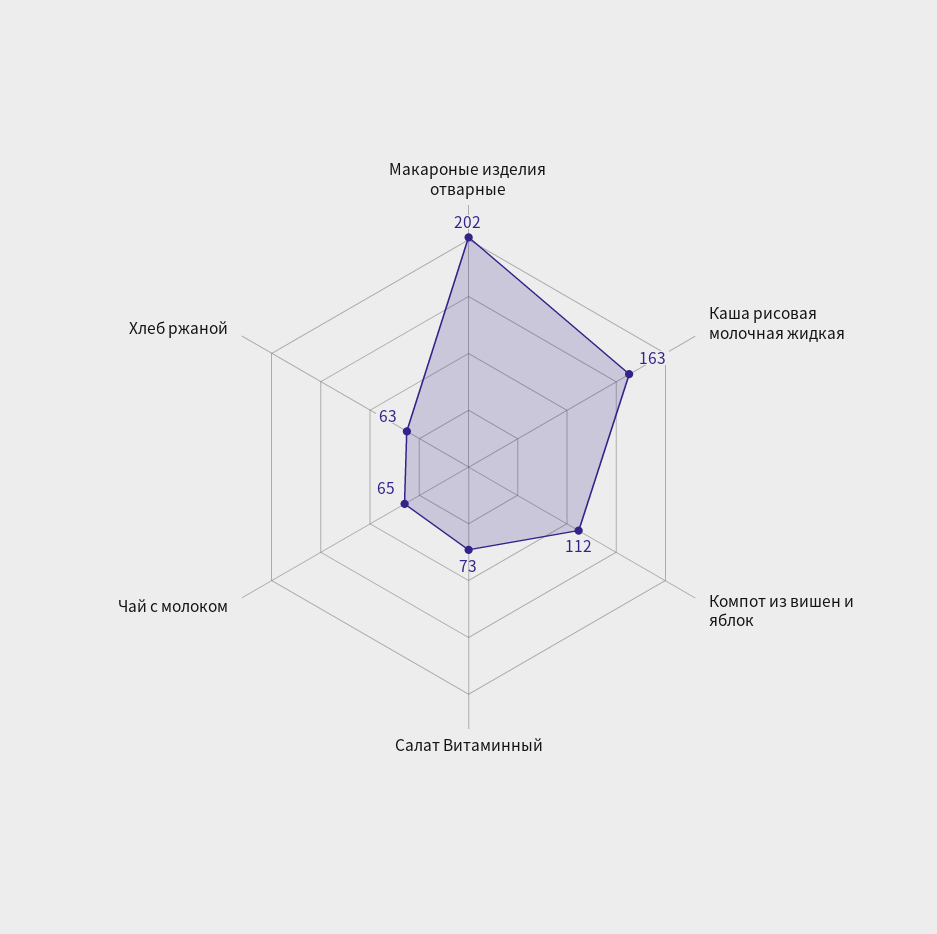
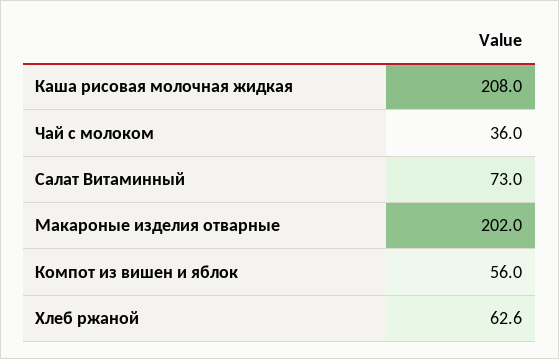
Каша рисовая молочная жидкая: 163 -> 208
Компот из вишен и яблок: 112 -> 56
Чай с молоком: 65 -> 36

